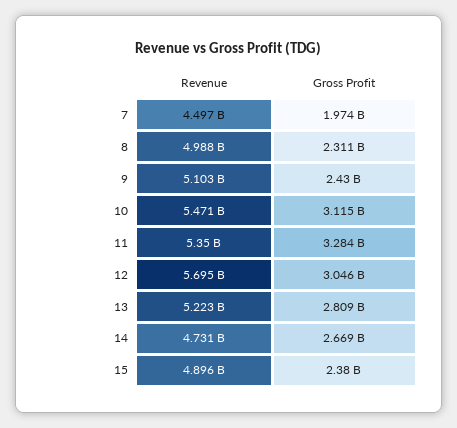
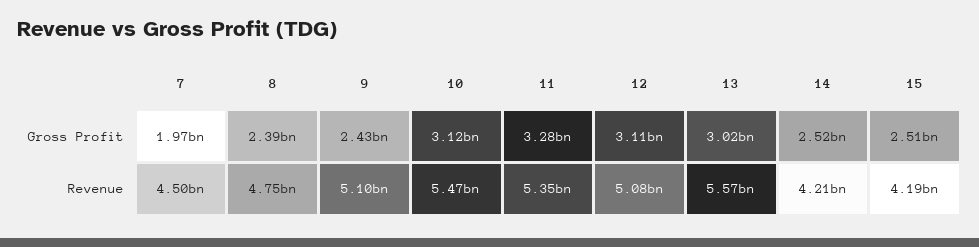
Revenue, 8: 4988000000 -> 4750000000
Gross Profit, 8: 2311000000 -> 2390000000
Revenue, 12: 5695000000 -> 5080000000
Gross Profit, 12: 3046000000 -> 3110000000
Revenue, 13: 5223000000 -> 5570000000
Gross Profit, 13: 2809000000 -> 3020000000
Revenue, 14: 4731000000 -> 4210000000
Gross Profit, 14: 2669000000 -> 2520000000
Revenue, 15: 4896000000 -> 4190000000
Gross Profit, 15: 2380000000 -> 2510000000

